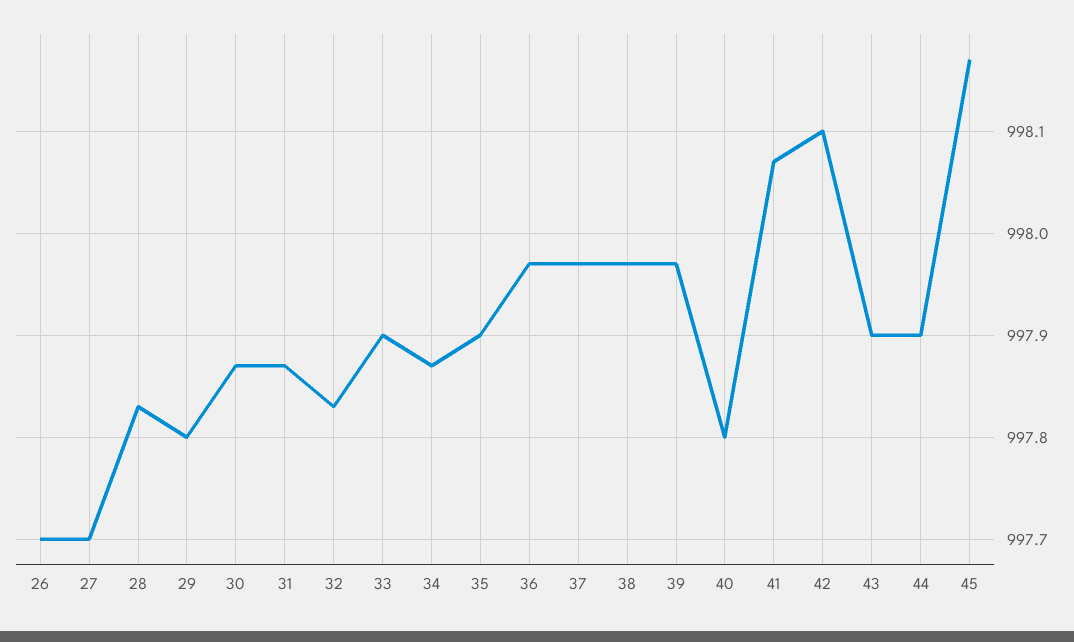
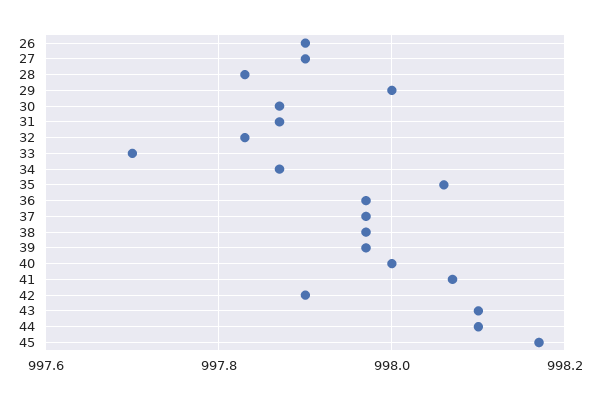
26: 997.7 -> 997.9
27: 997.7 -> 997.9
29: 997.8 -> 998
33: 997.9 -> 997.7
35: 997.9 -> 998.05
40: 997.8 -> 998
42: 998.1 -> 997.9
43: 997.9 -> 998.1
44: 997.9 -> 998.1

